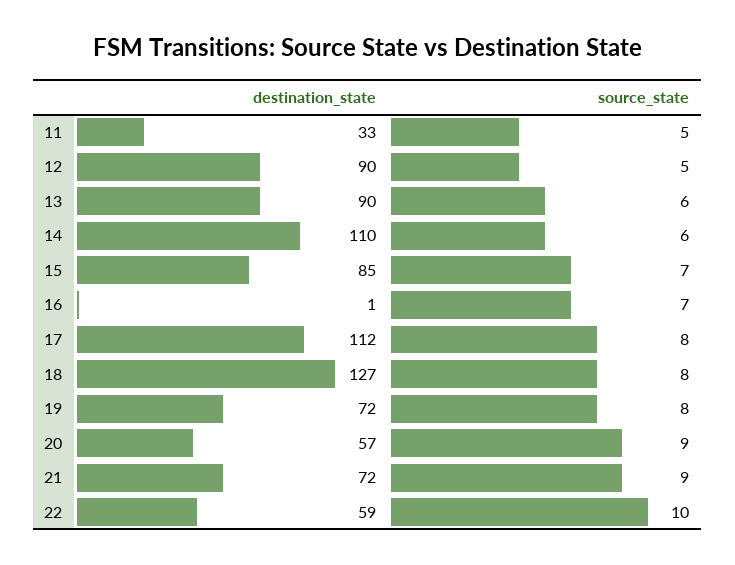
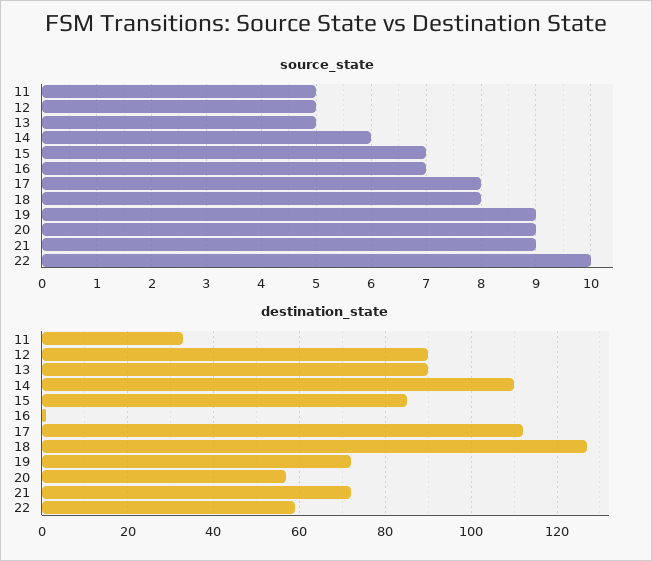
source_state, 13: 6 -> 5
source_state, 19: 8 -> 9

